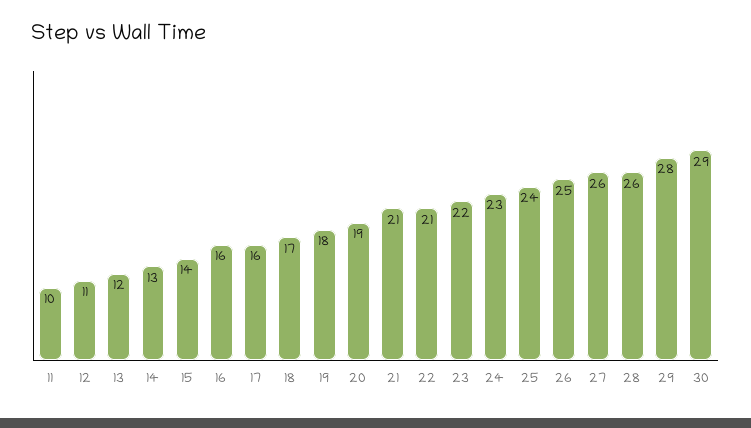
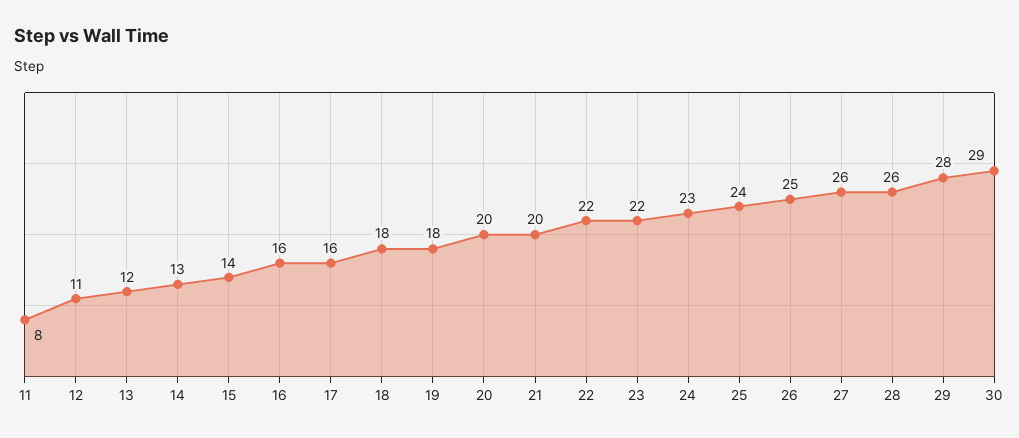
11: 10 -> 8
18: 17 -> 18
20: 19 -> 20
21: 21 -> 20
22: 21 -> 22

